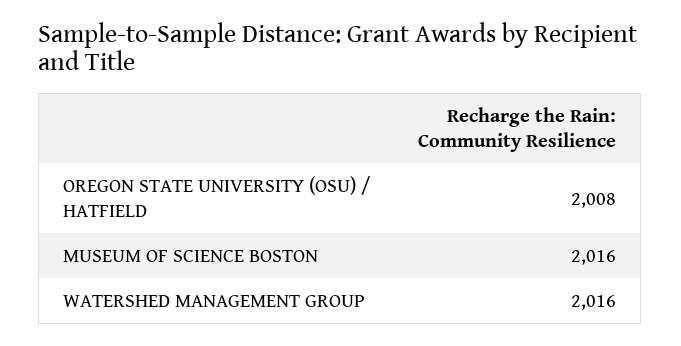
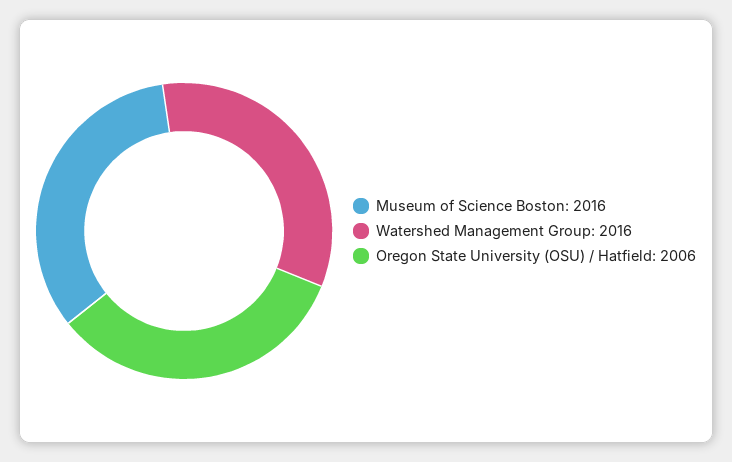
OREGON STATE UNIVERSITY (OSU) / HATFIELD: 2008 -> 2006

